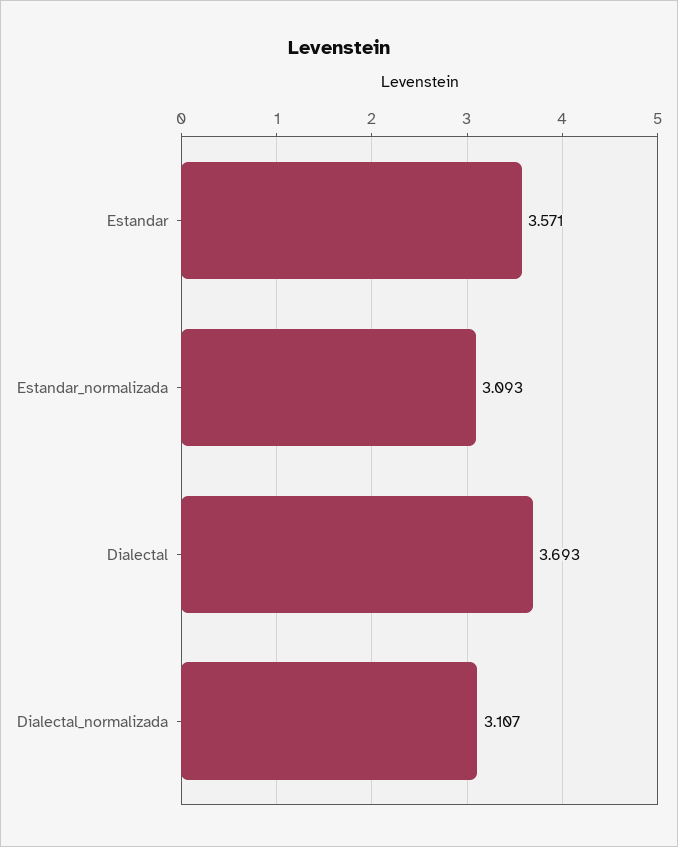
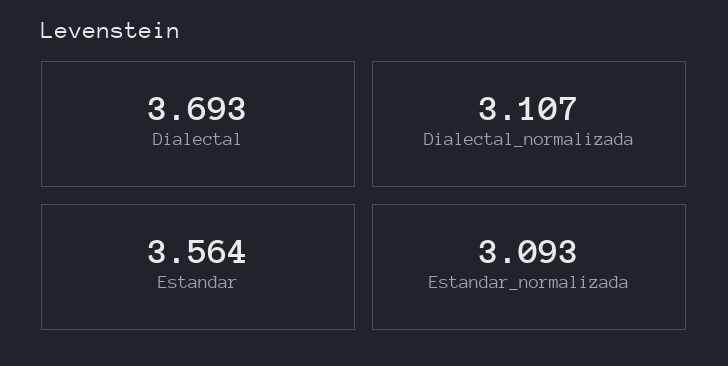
Estandar: 3.571 -> 3.564

